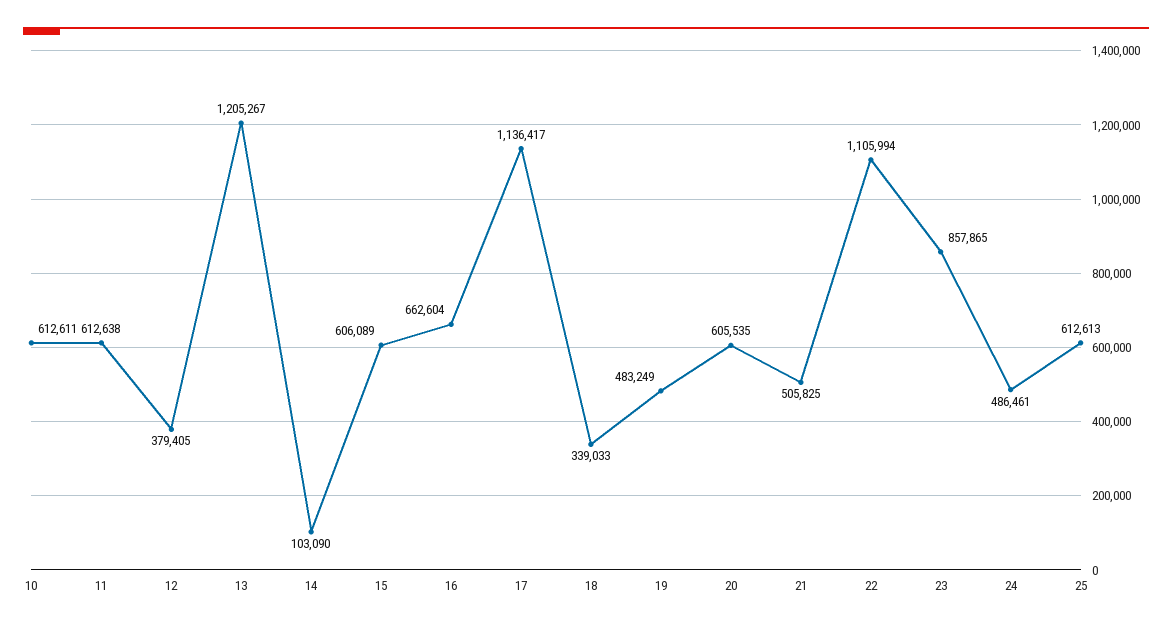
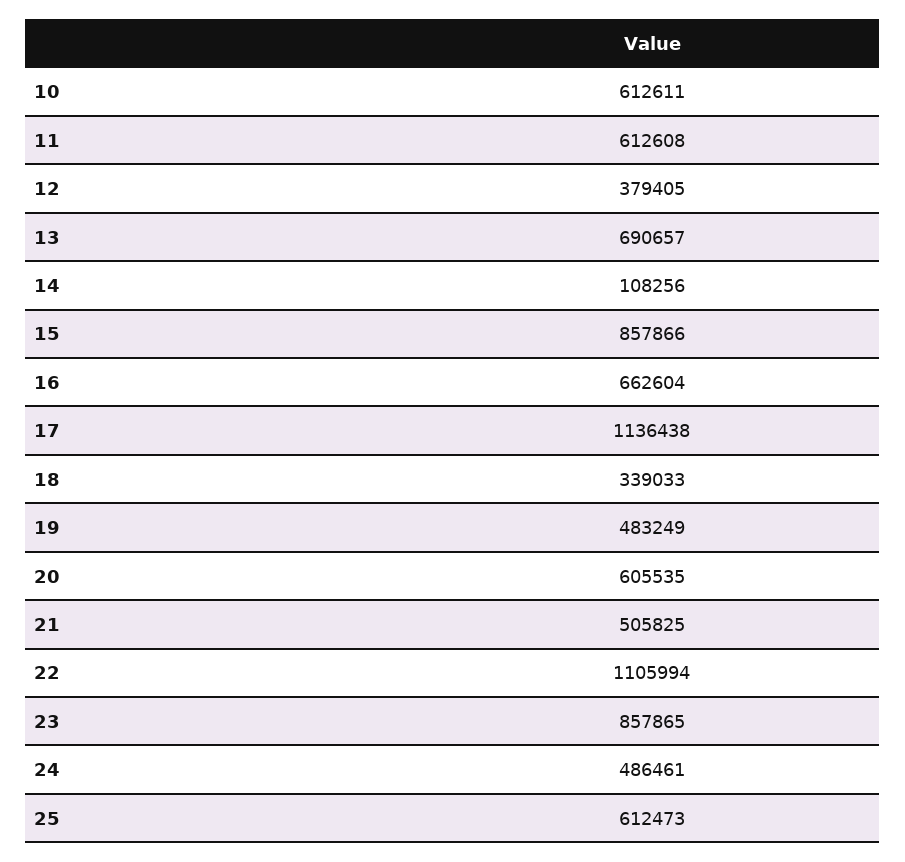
11: 612638 -> 612608
13: 1205267 -> 690657
14: 103090 -> 108256
15: 606089 -> 857866
17: 1136417 -> 1136438
25: 612613 -> 612473

